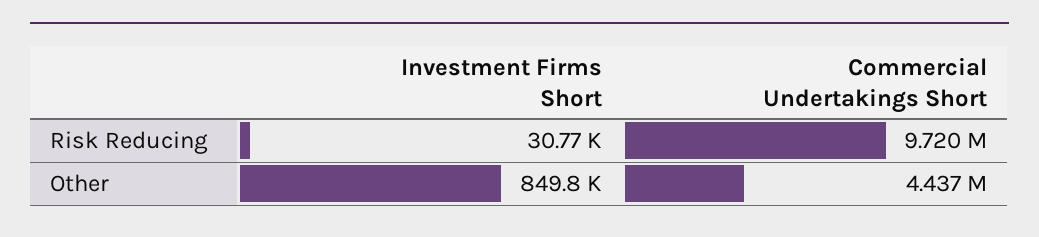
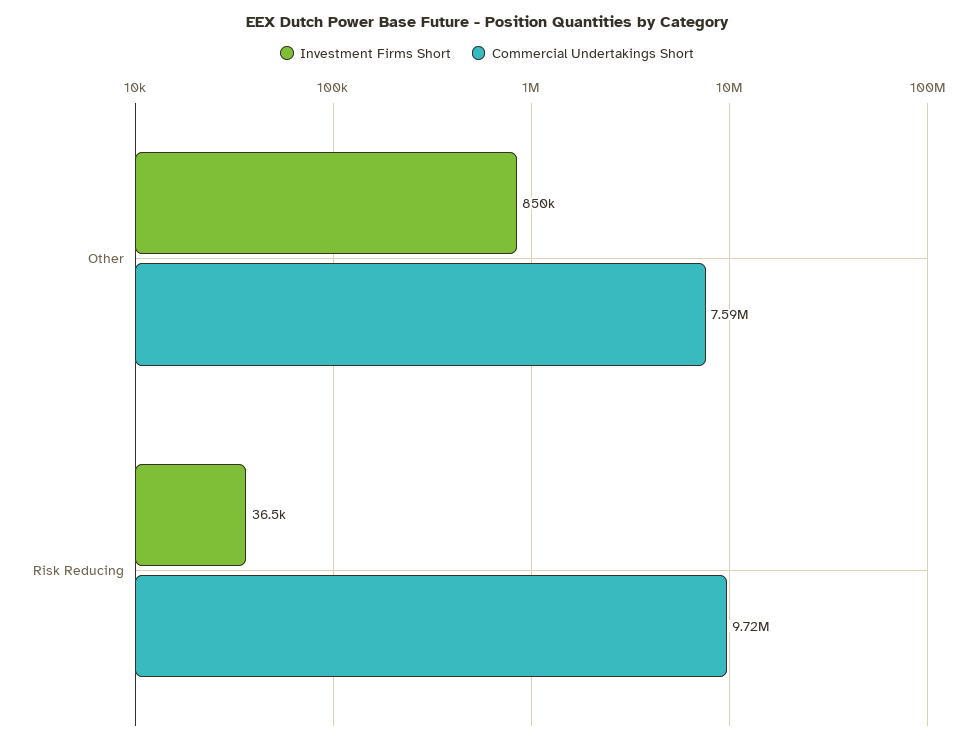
Investment Firms Short, Risk Reducing: 30770 -> 36500
Commercial Undertakings Short, Other: 4437000 -> 7590000

